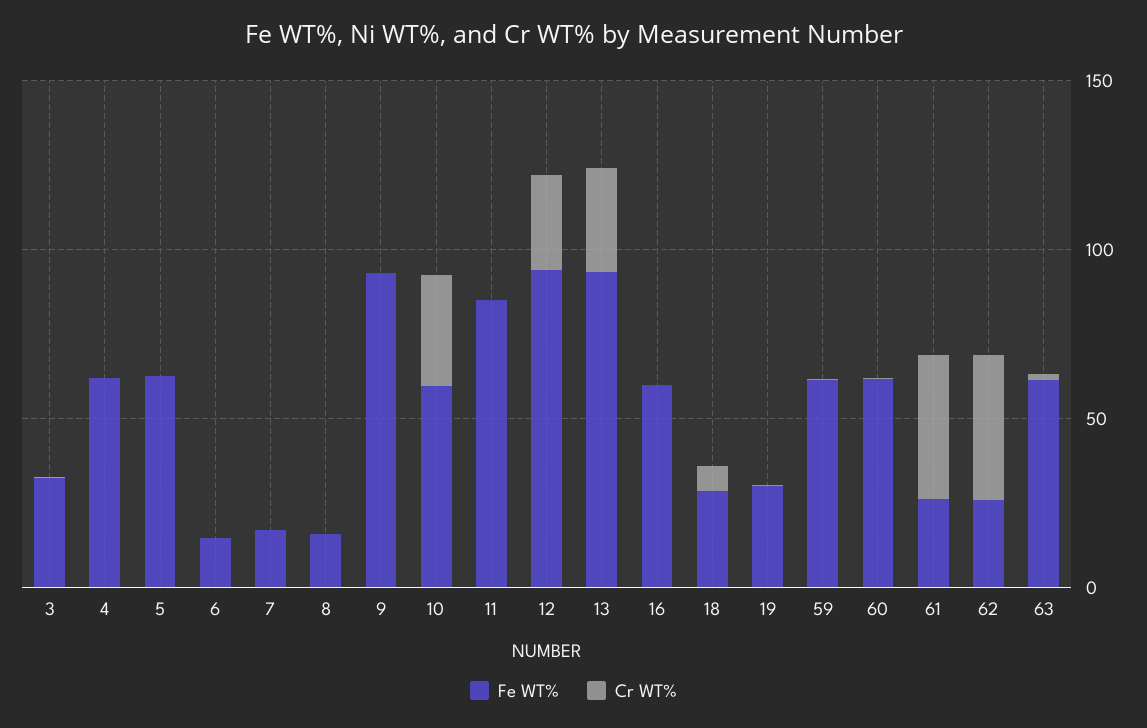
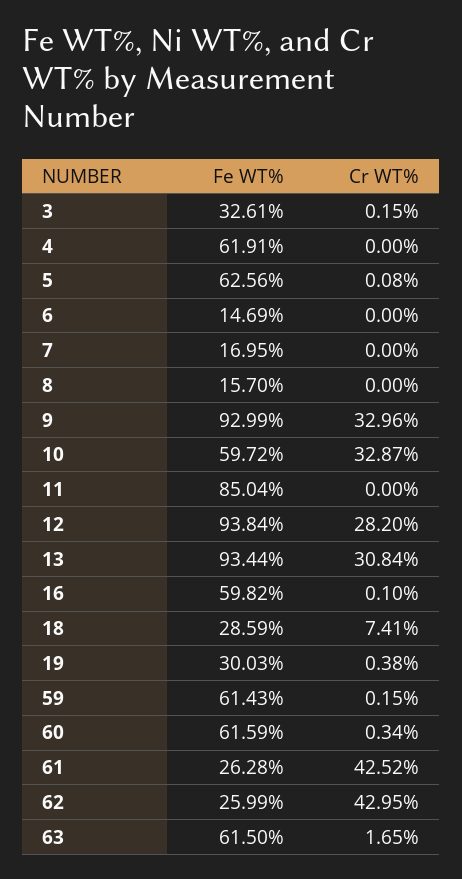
Cr WT%, 9: 0 -> 32.96

